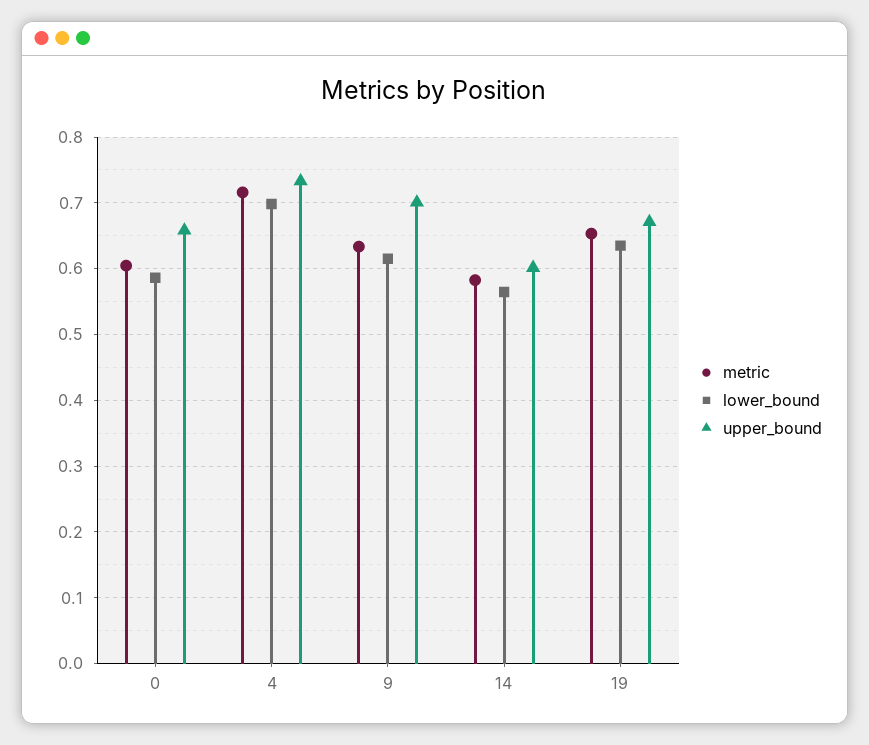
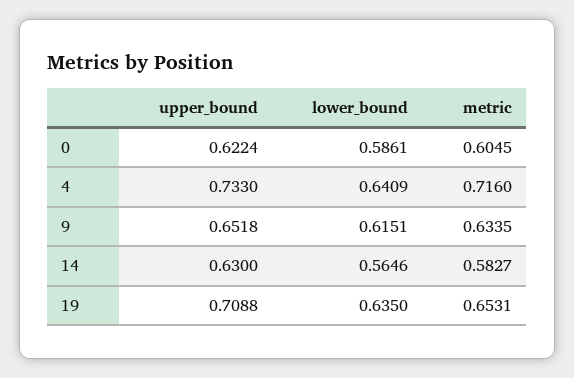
upper_bound, 0: 0.66 -> 0.6224
lower_bound, 4: 0.7 -> 0.6409
upper_bound, 9: 0.7 -> 0.6518
upper_bound, 14: 0.6 -> 0.63
upper_bound, 19: 0.67 -> 0.7088

